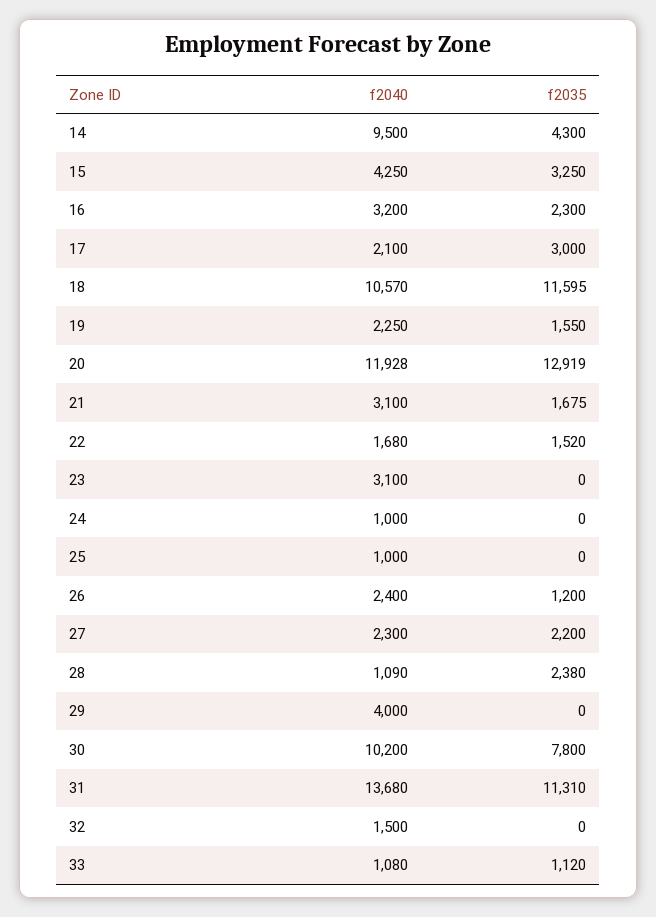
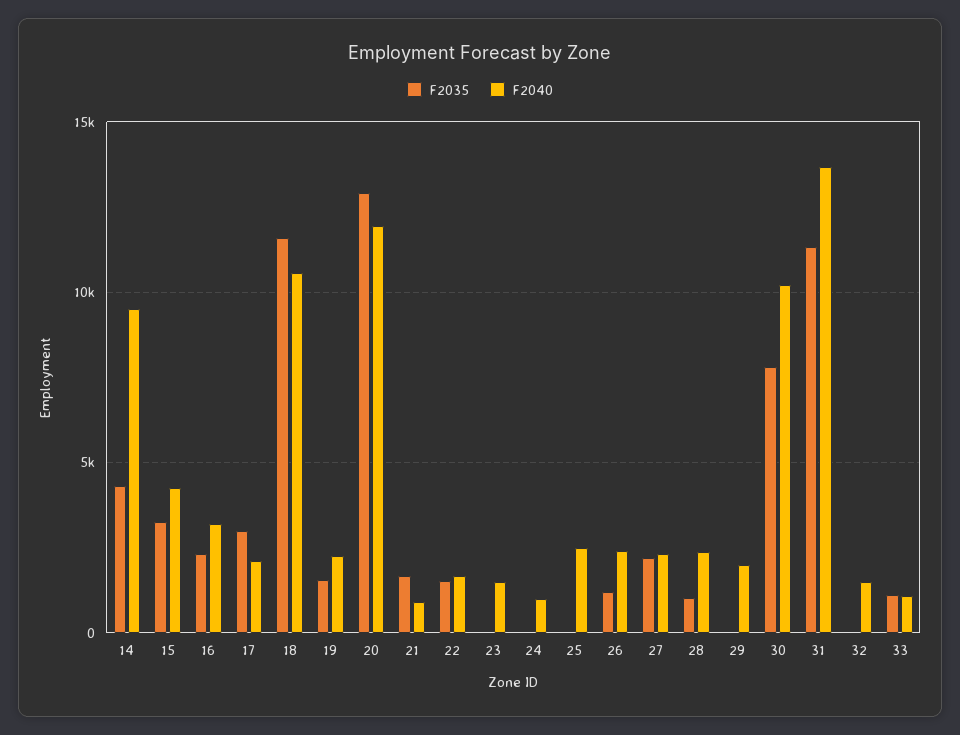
f2040, 21: 3100 -> 1000
f2040, 23: 3100 -> 1500
f2040, 25: 1000 -> 2500
f2040, 28: 1090 -> 2500
f2035, 28: 2380 -> 1000
f2040, 29: 4000 -> 2000

